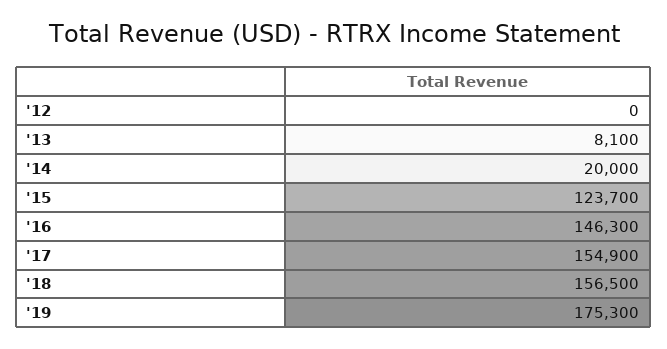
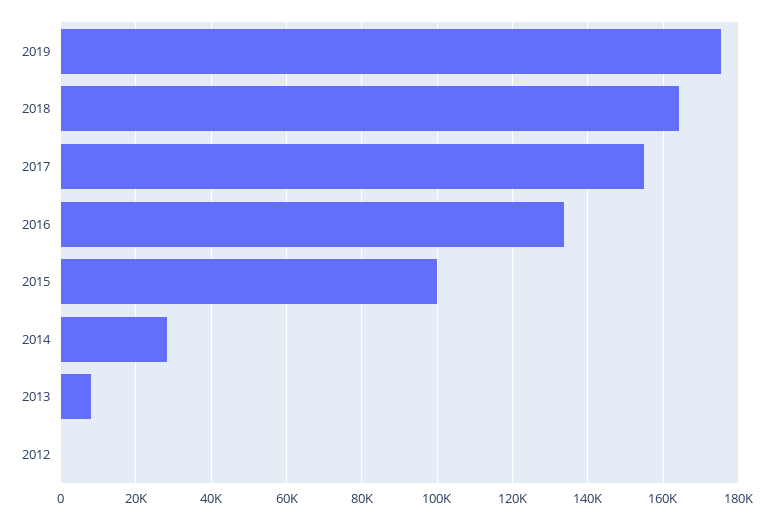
'14: 20000 -> 28000
'15: 123700 -> 100000
'16: 146300 -> 134000
'18: 156500 -> 164000

